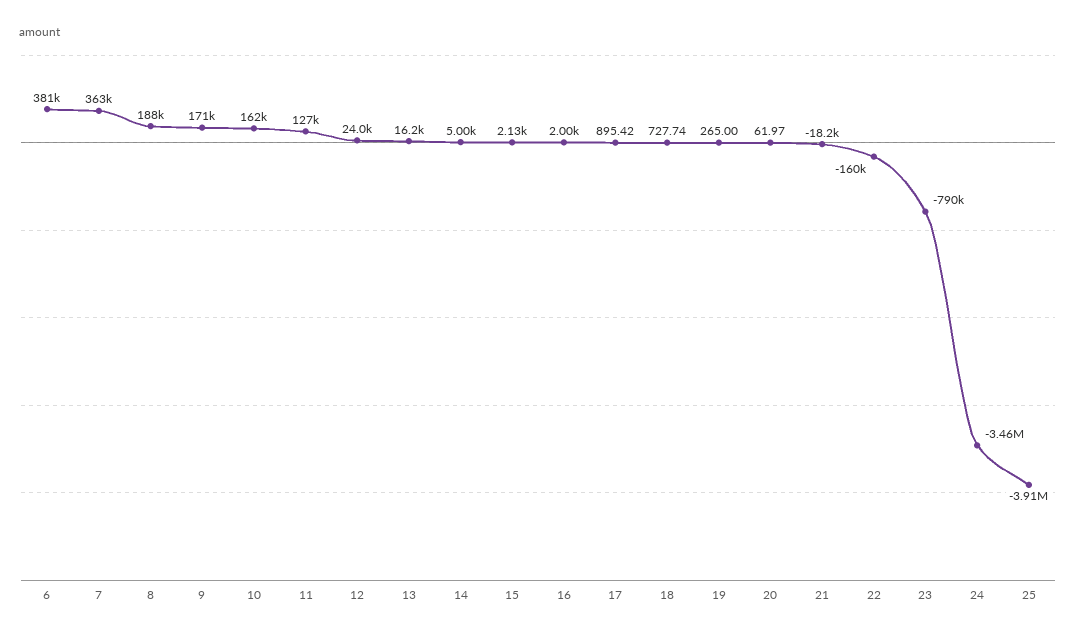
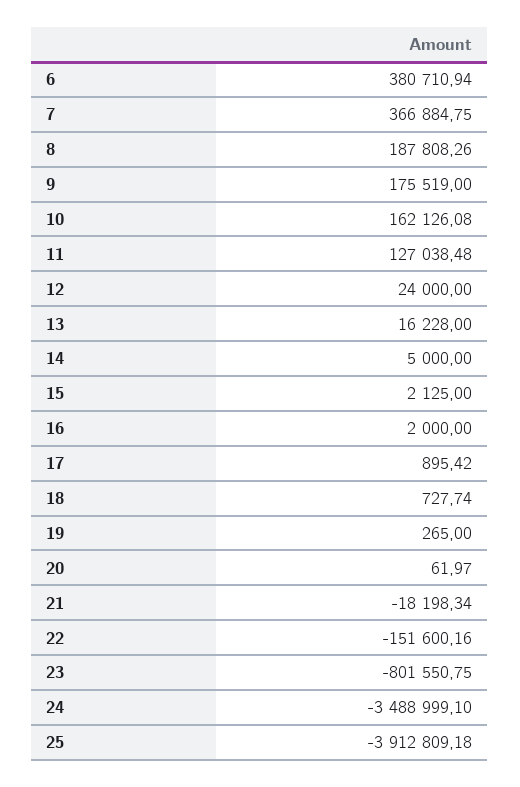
7: 363000 -> 366884.75
9: 171000 -> 175519
22: -160000 -> -151600.16
23: -790000 -> -801550.75
24: -3460000 -> -3488999.1

